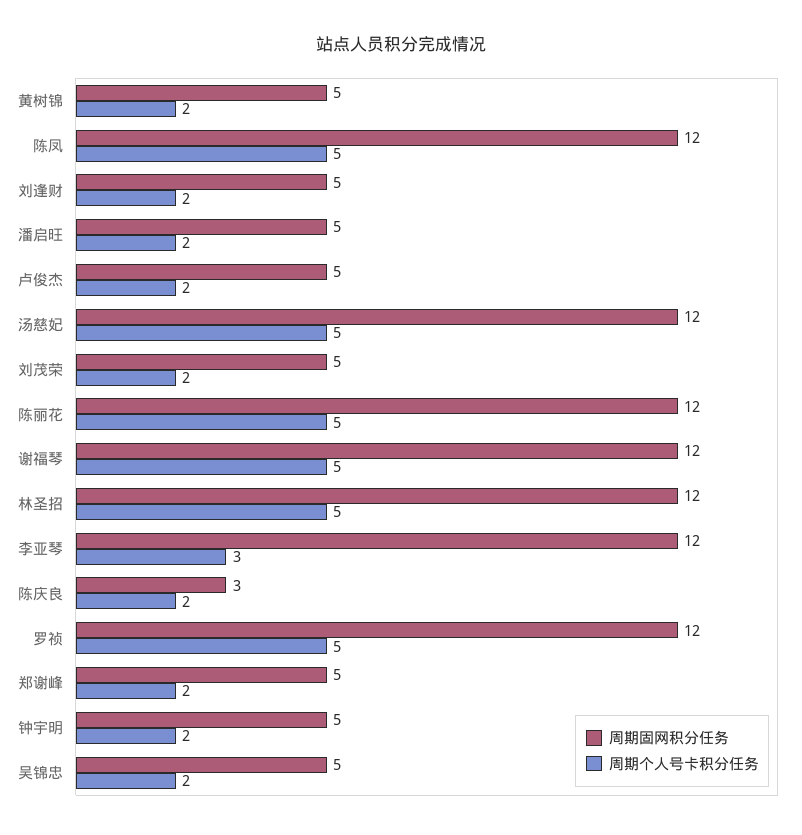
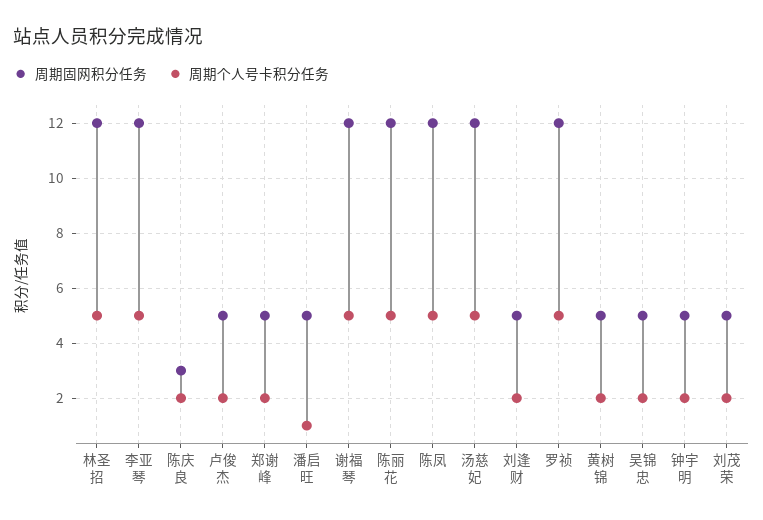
周期个人号卡积分任务, 潘启旺: 2 -> 1
周期个人号卡积分任务, 李亚琴: 3 -> 5

